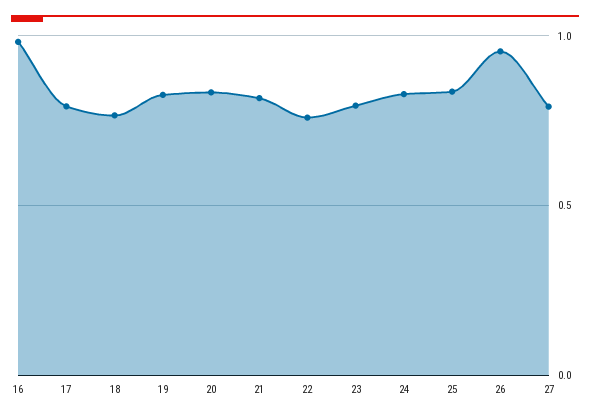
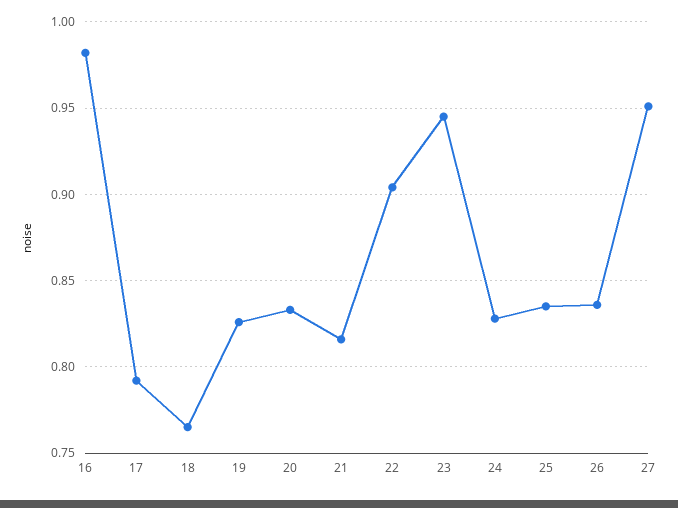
22: 0.75 -> 0.905
23: 0.8 -> 0.945
26: 0.95 -> 0.835
27: 0.8 -> 0.95

